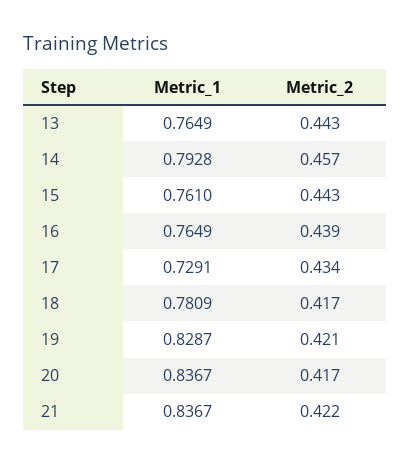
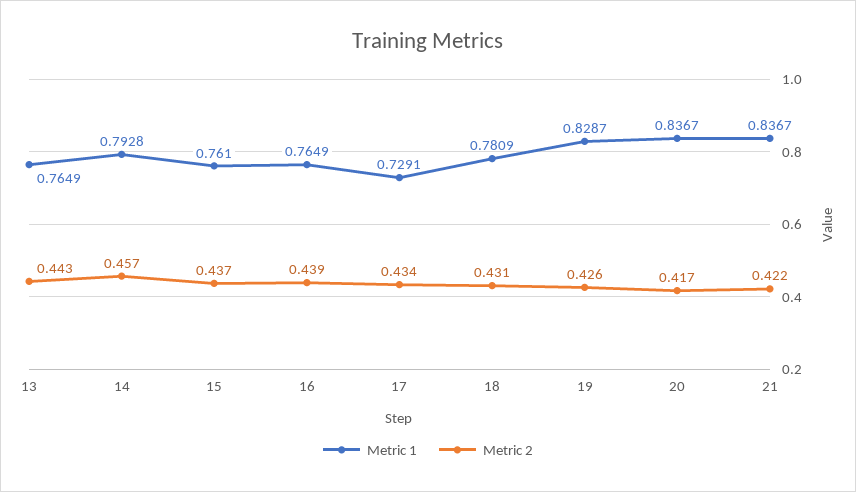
Metric_2, 15: 0.443 -> 0.437
Metric_2, 18: 0.417 -> 0.431
Metric_2, 19: 0.421 -> 0.426

